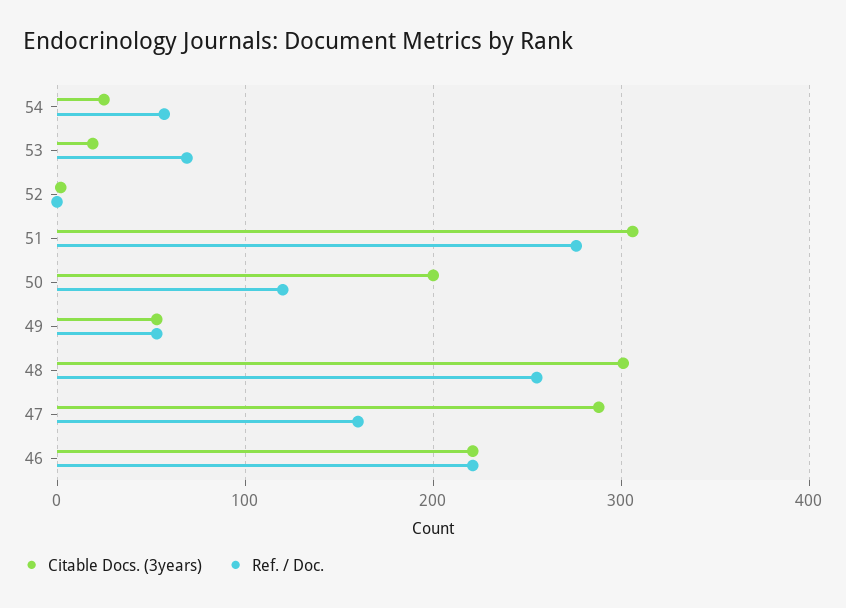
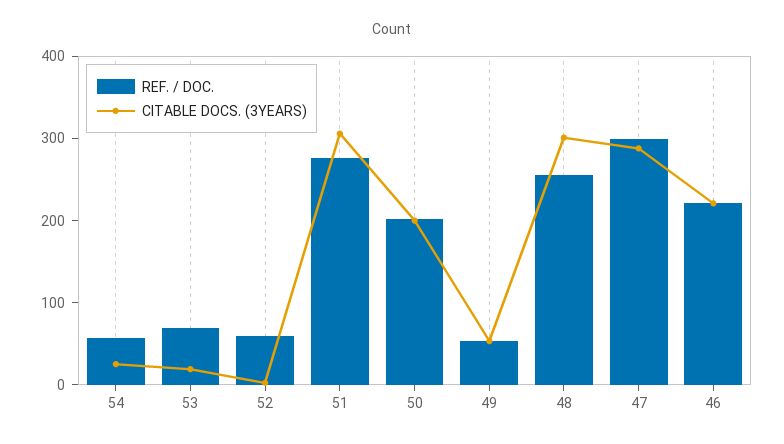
Ref. / Doc., 52: 0 -> 60
Ref. / Doc., 50: 120 -> 200
Ref. / Doc., 47: 160 -> 300

